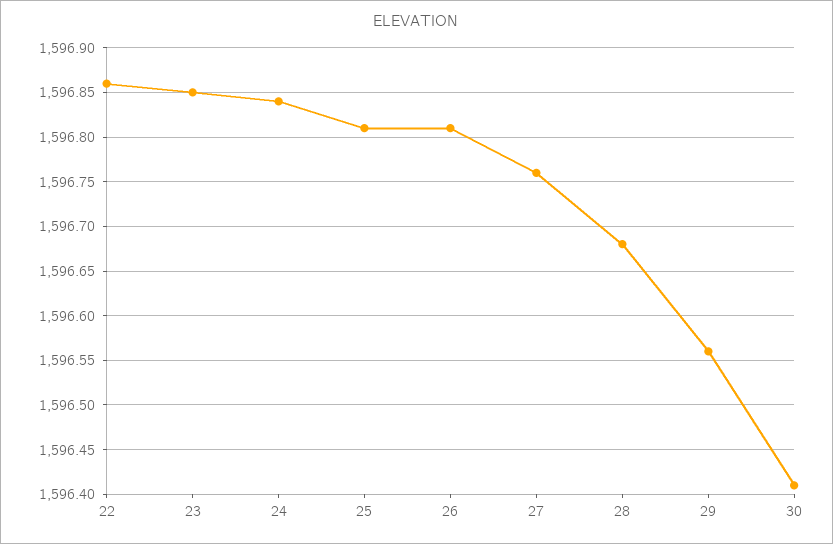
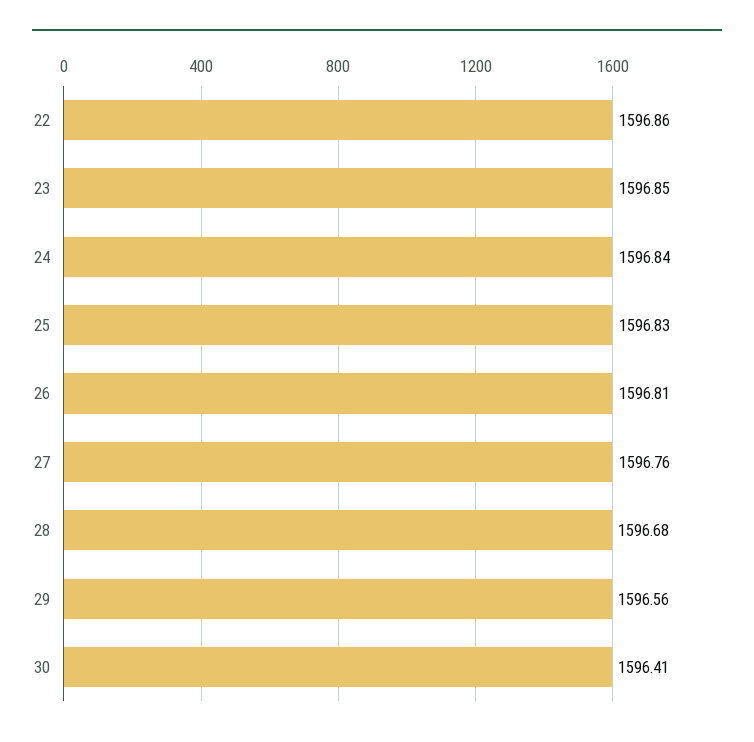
25: 1596.81 -> 1596.83

